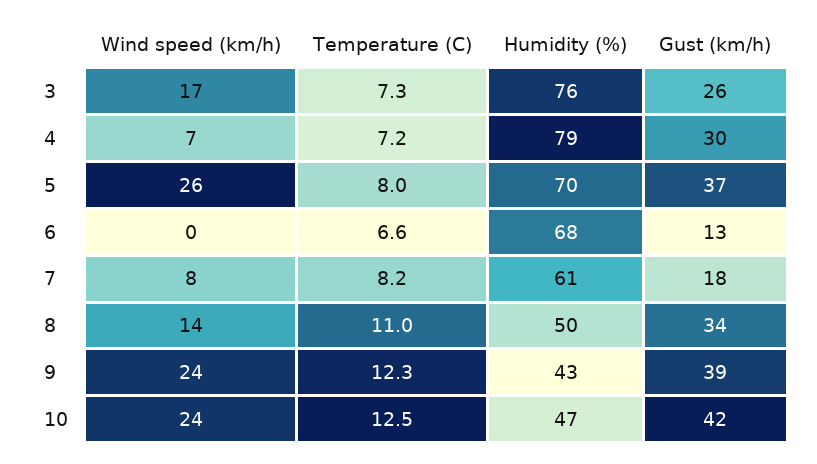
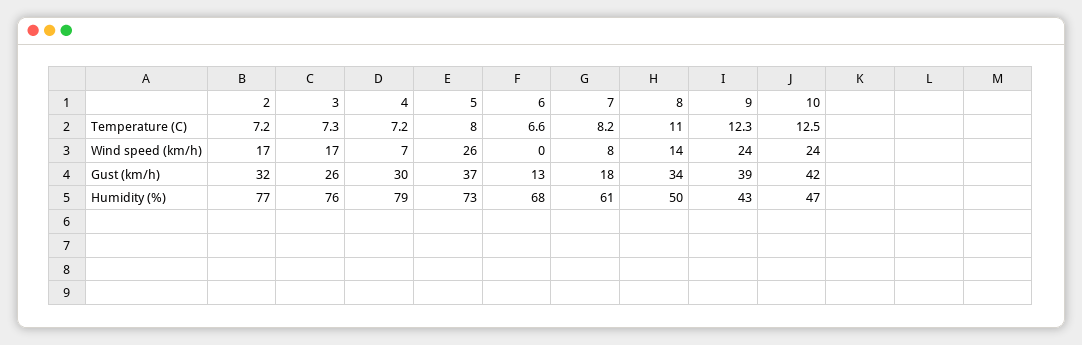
Humidity (%), 5: 70 -> 73
Temperature (C), 2: none -> 7.2
Wind speed (km/h), 2: none -> 17
Gust (km/h), 2: none -> 32
Humidity (%), 2: none -> 77

